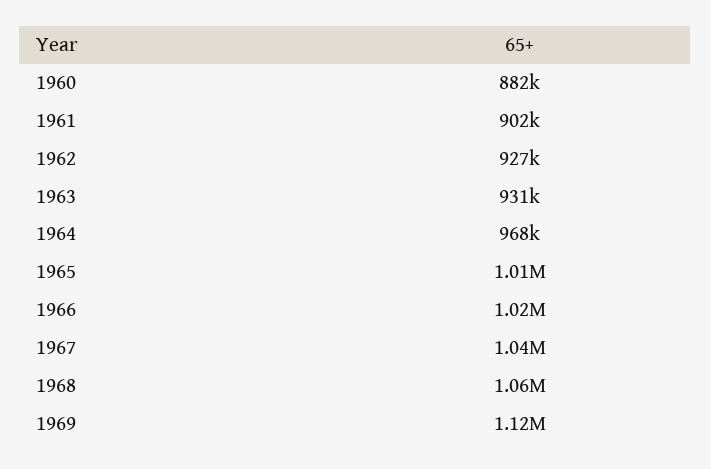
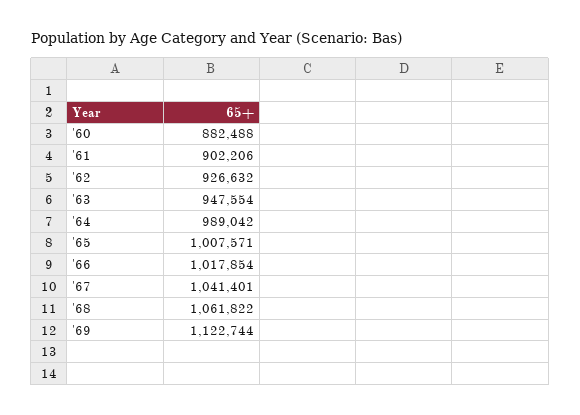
1963: 931000 -> 947554
1964: 968000 -> 989042

